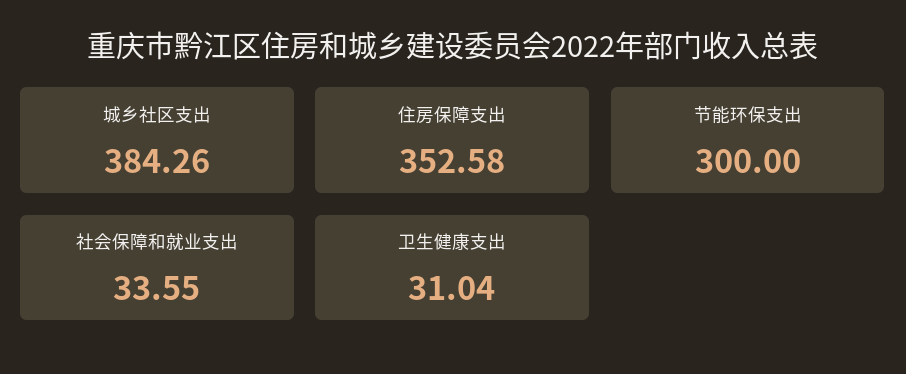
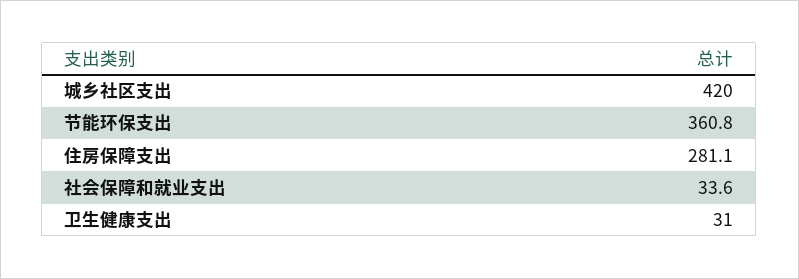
城乡社区支出: 384.26 -> 420
住房保障支出: 352.58 -> 281.1
节能环保支出: 300 -> 360.8

